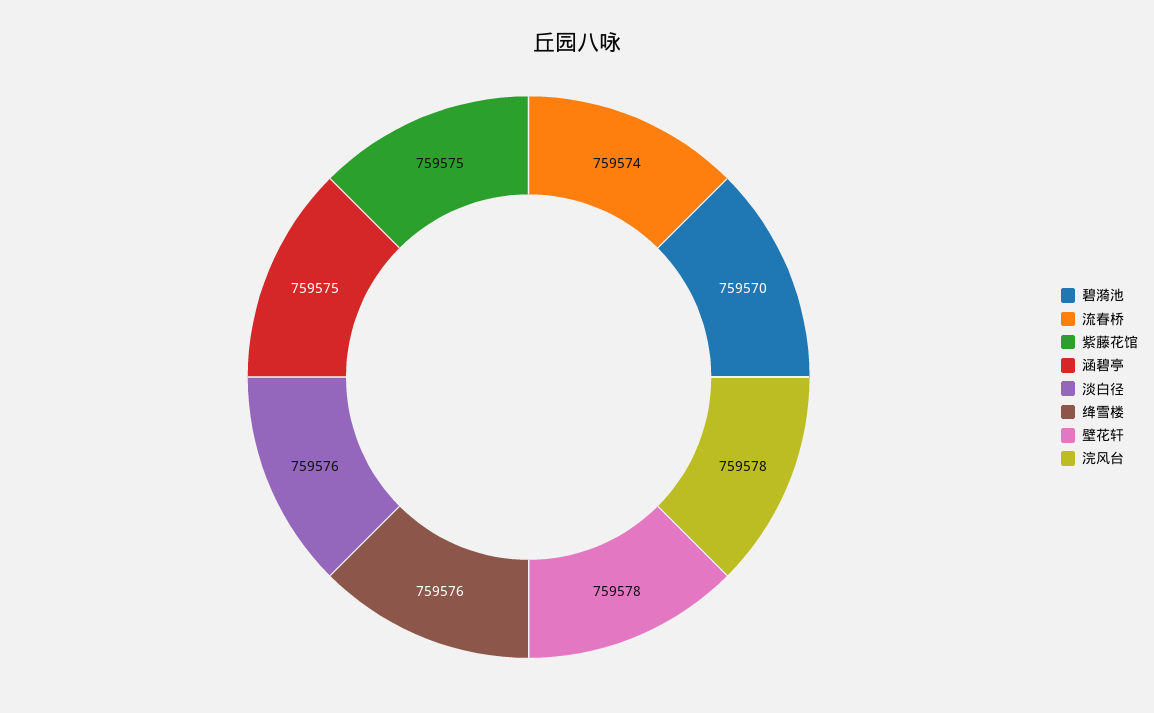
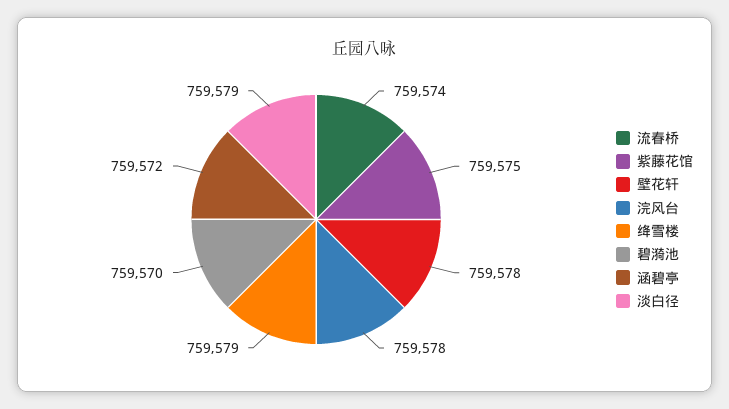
涵碧亭: 759575 -> 759572
淡白径: 759576 -> 759579
绛雪楼: 759576 -> 759579

